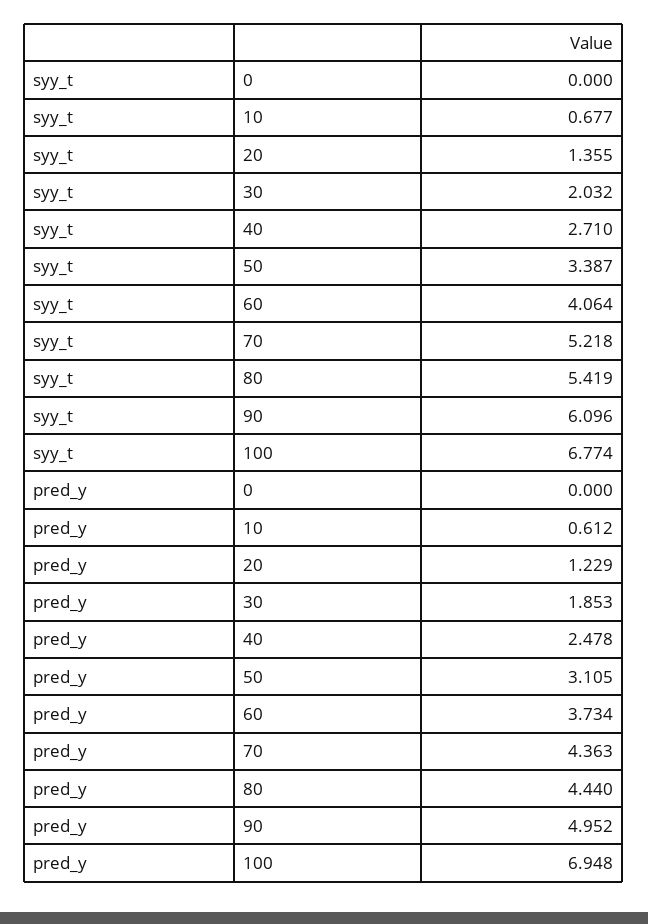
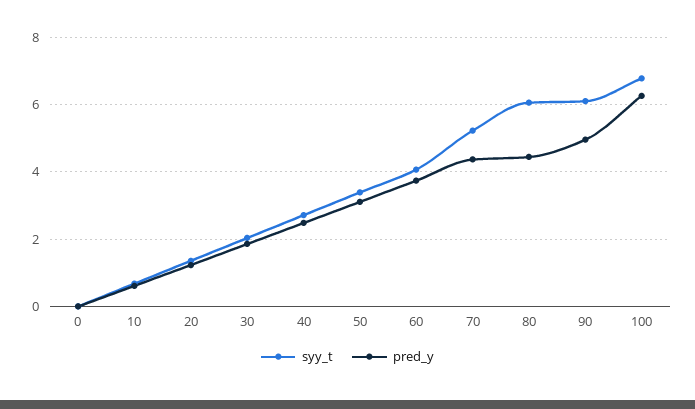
syy_t, 80: 5.419 -> 6
pred_y, 100: 6.948 -> 6.2

